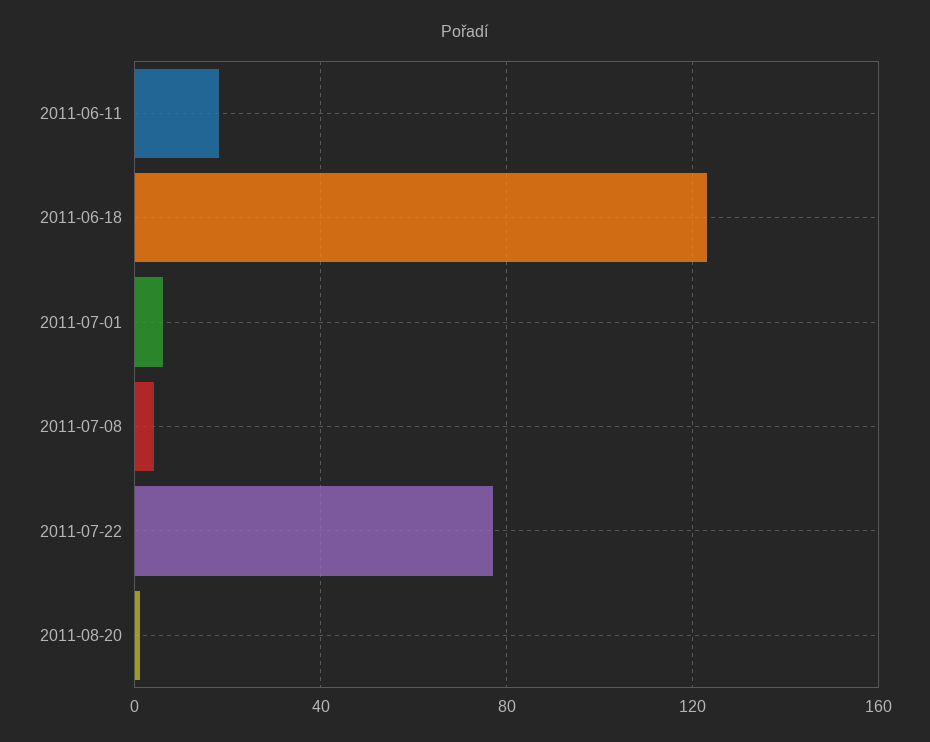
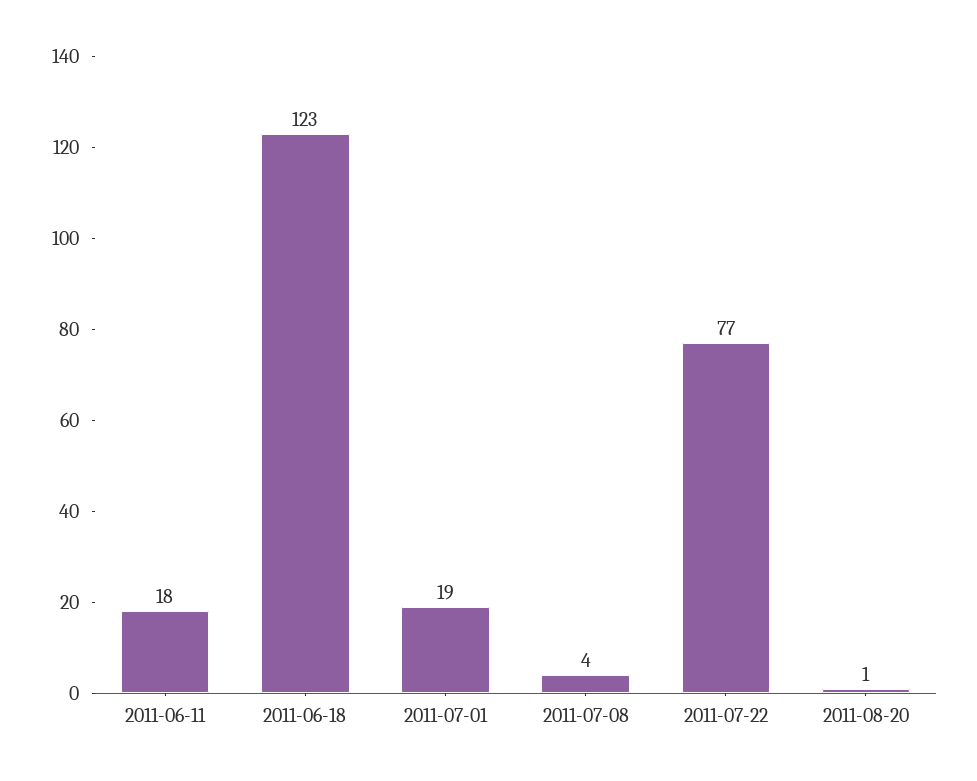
2011-07-01: 5 -> 19

